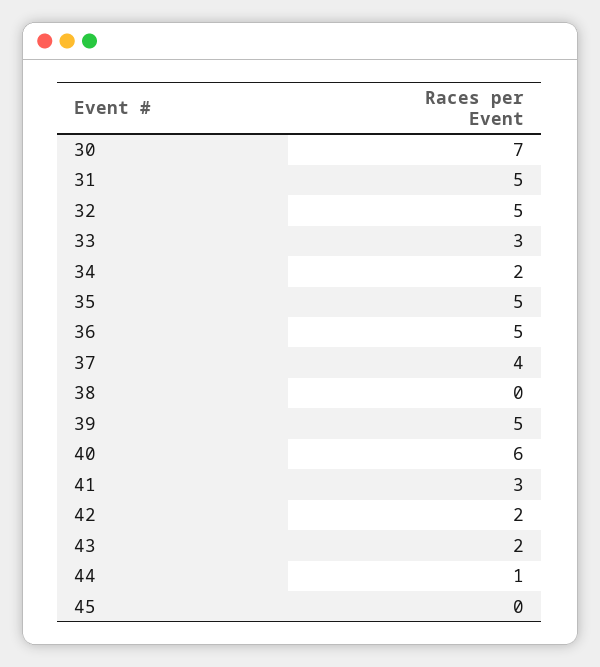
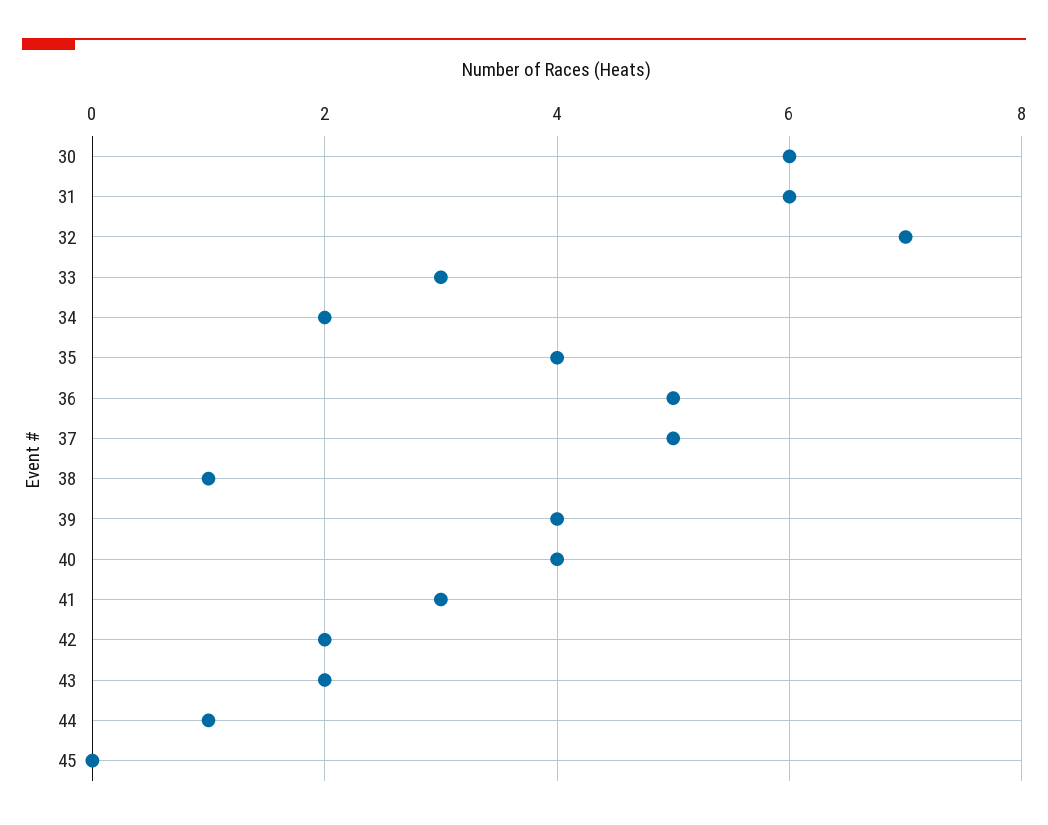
30: 7 -> 6
31: 5 -> 6
32: 5 -> 7
35: 5 -> 4
37: 4 -> 5
38: 0 -> 1
39: 5 -> 4
40: 6 -> 4

